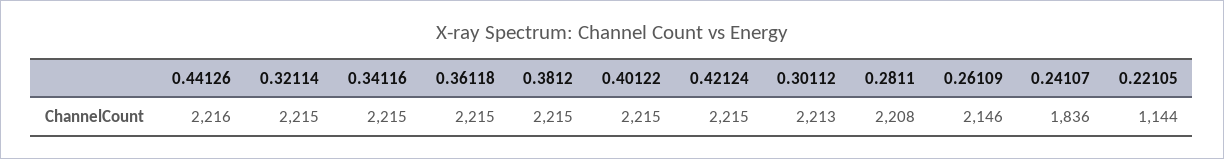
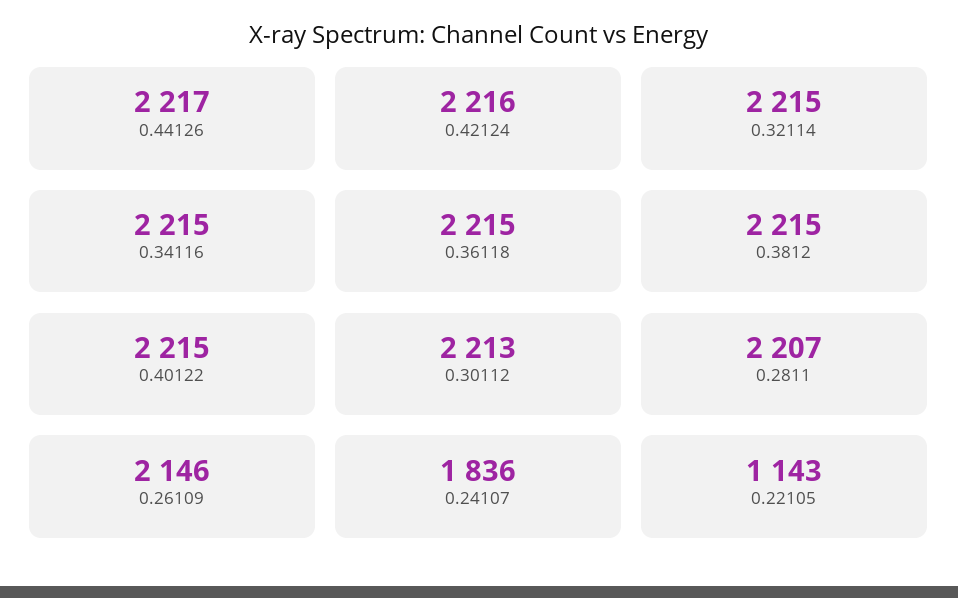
0.44126: 2216 -> 2217
0.42124: 2215 -> 2216
0.2811: 2208 -> 2207
0.22105: 1144 -> 1143

